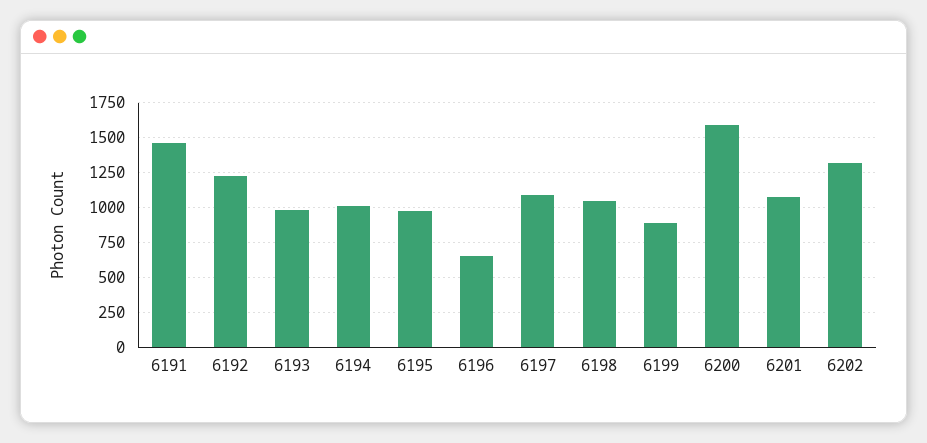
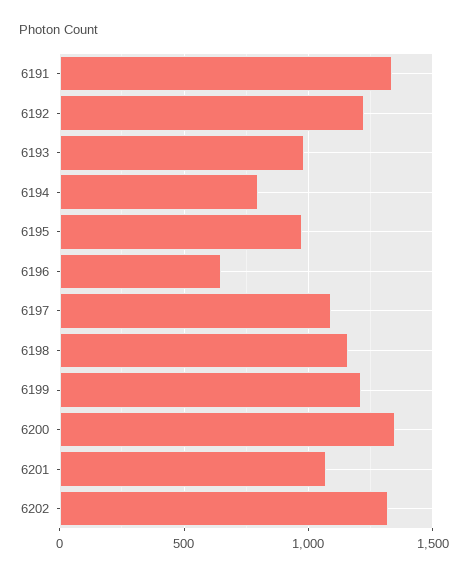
6191: 1450 -> 1350
6194: 1000 -> 800
6198: 1050 -> 1150
6199: 900 -> 1200
6200: 1600 -> 1350

